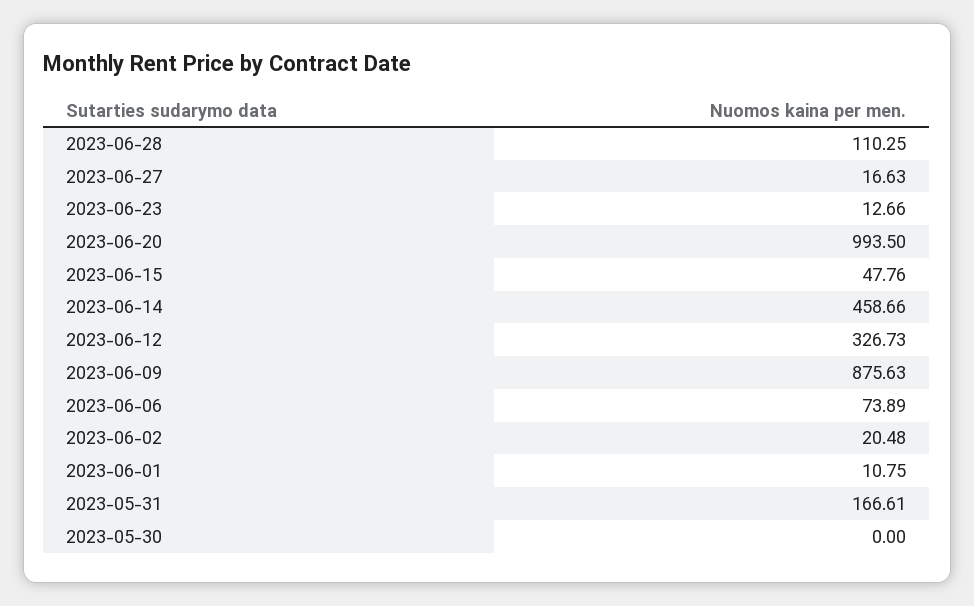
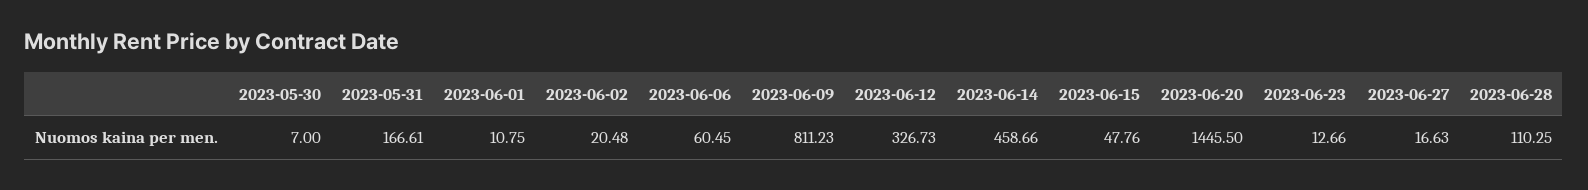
2023-06-20: 993.5 -> 1445.5
2023-06-09: 875.63 -> 811.23
2023-06-06: 73.89 -> 60.45
2023-05-30: 0 -> 7

